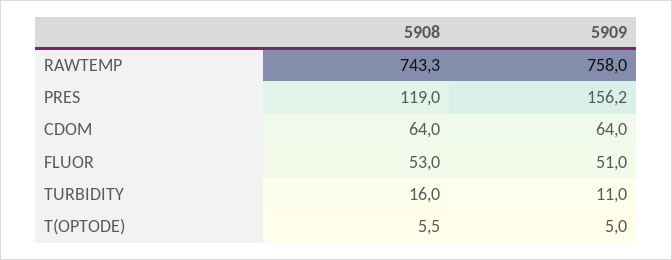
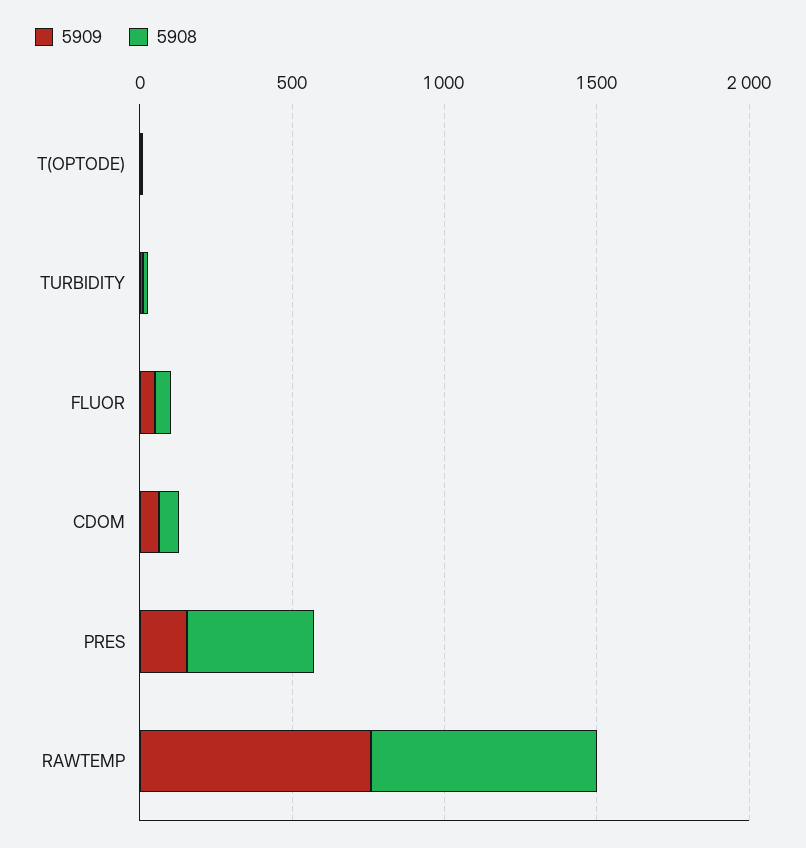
5908, PRES: 119 -> 400

